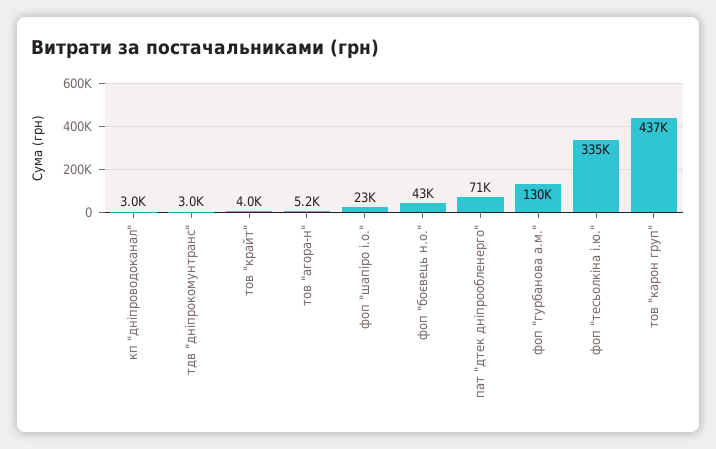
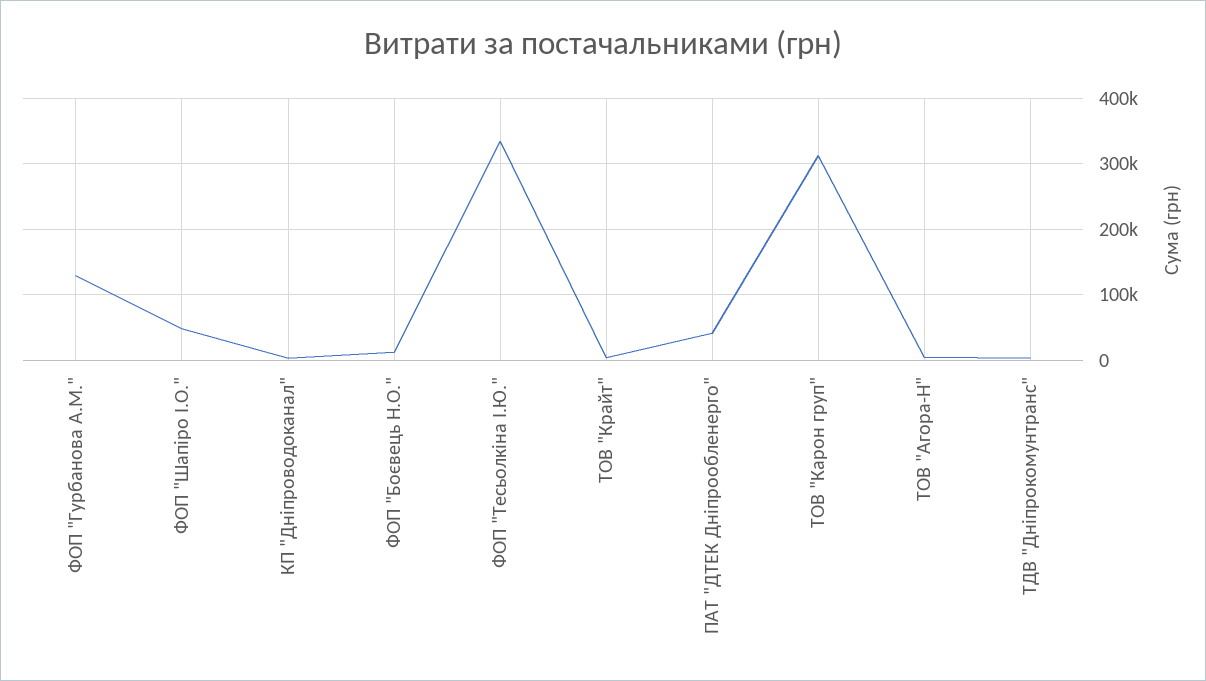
фоп "шапіро і.о.": 23000 -> 50000
фоп "боєвець н.о.": 43000 -> 10000
пат "дтек дніпрообленерго": 71000 -> 40000
тов "карон груп": 437000 -> 310000

